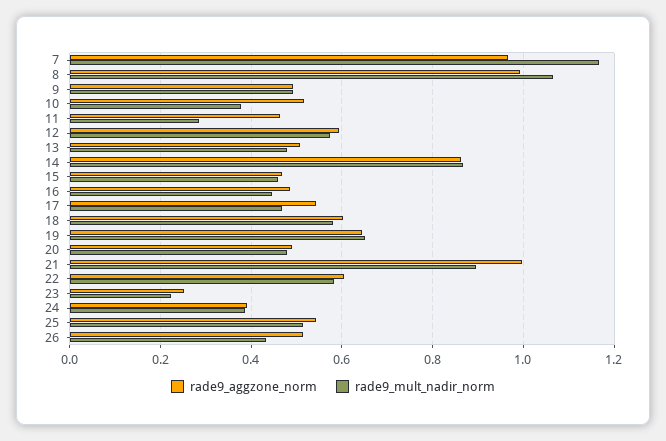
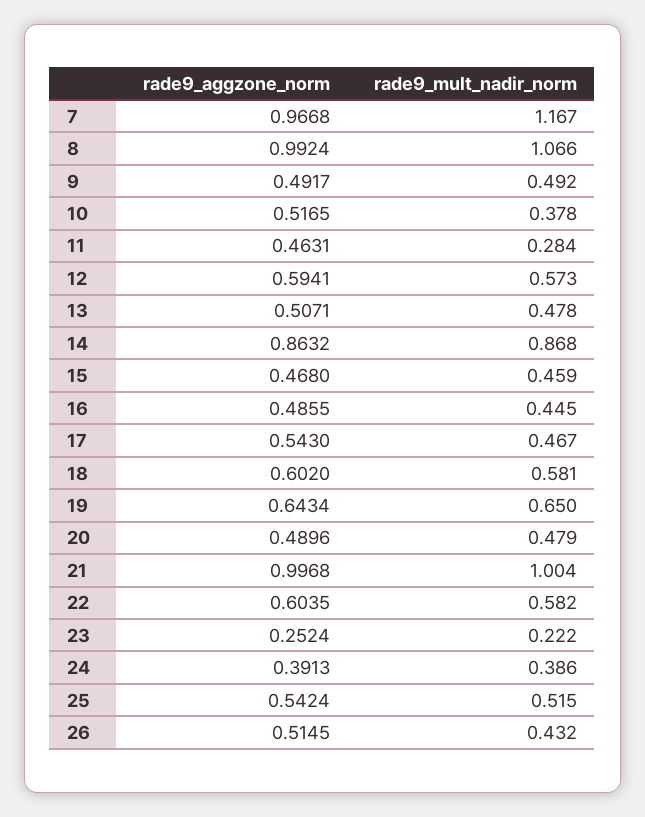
rade9_mult_nadir_norm, 21: 0.9 -> 1.004

